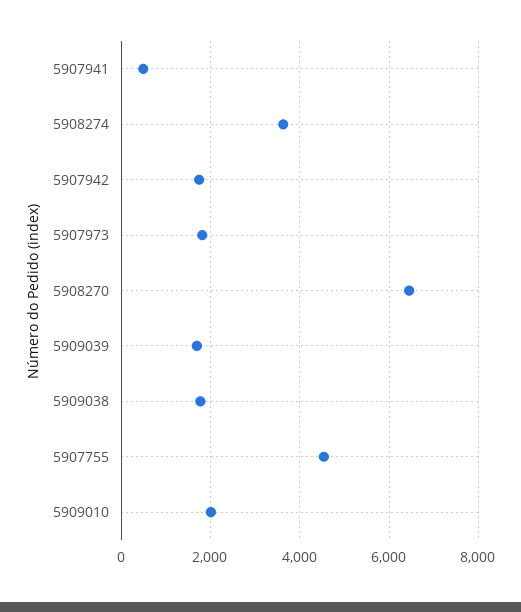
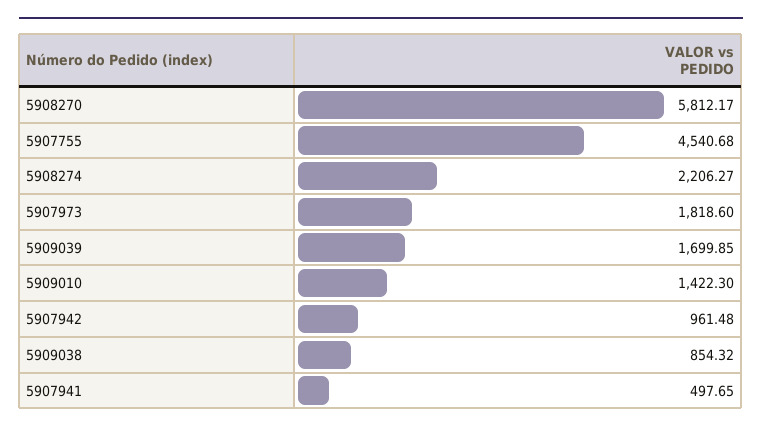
5908274: 3600 -> 2206.27
5907942: 1800 -> 961.48
5908270: 6400 -> 5812.17
5909038: 1800 -> 854.32
5909010: 2000 -> 1422.3

